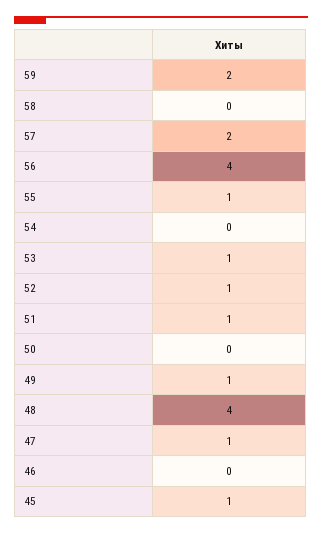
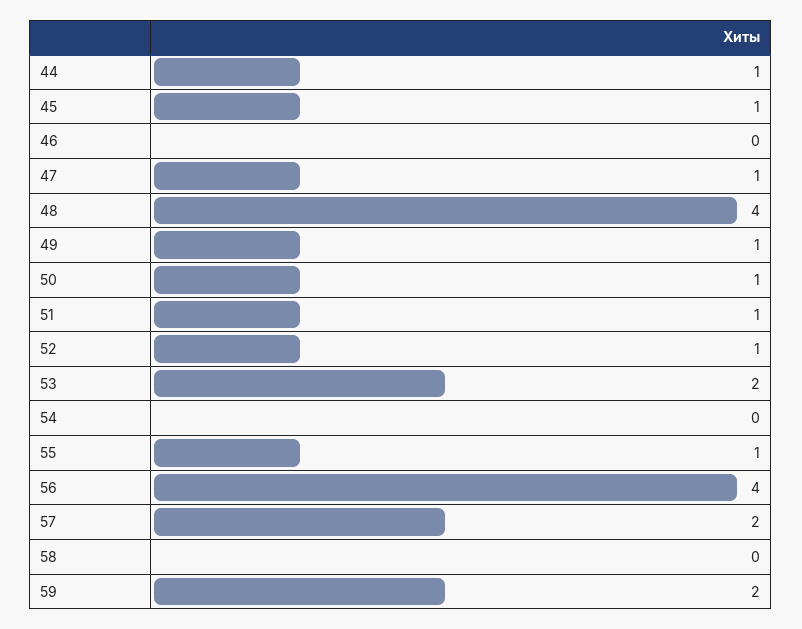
53: 1 -> 2
50: 0 -> 1
44: none -> 1

